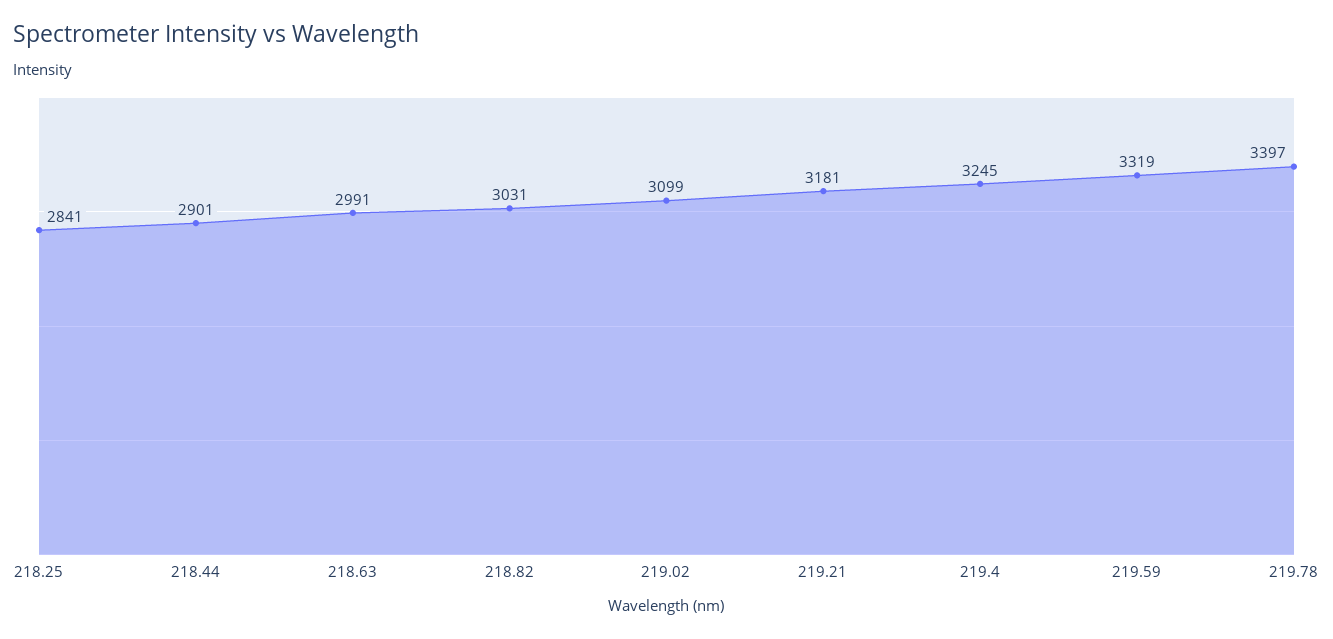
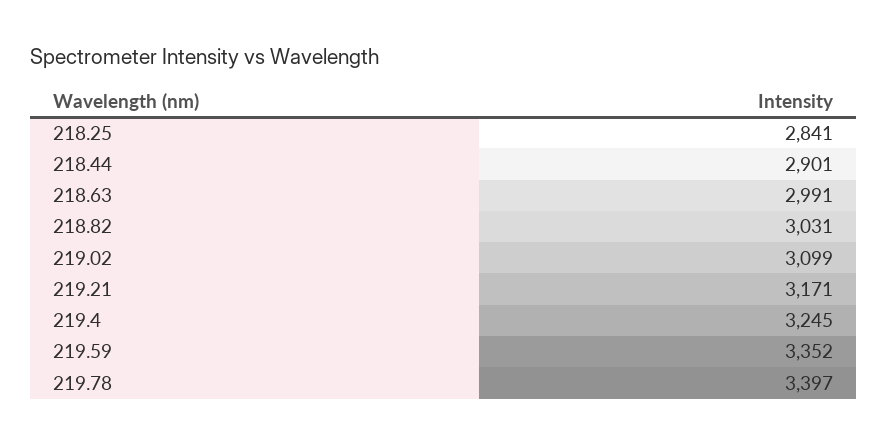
219.21: 3181 -> 3171
219.59: 3319 -> 3352

